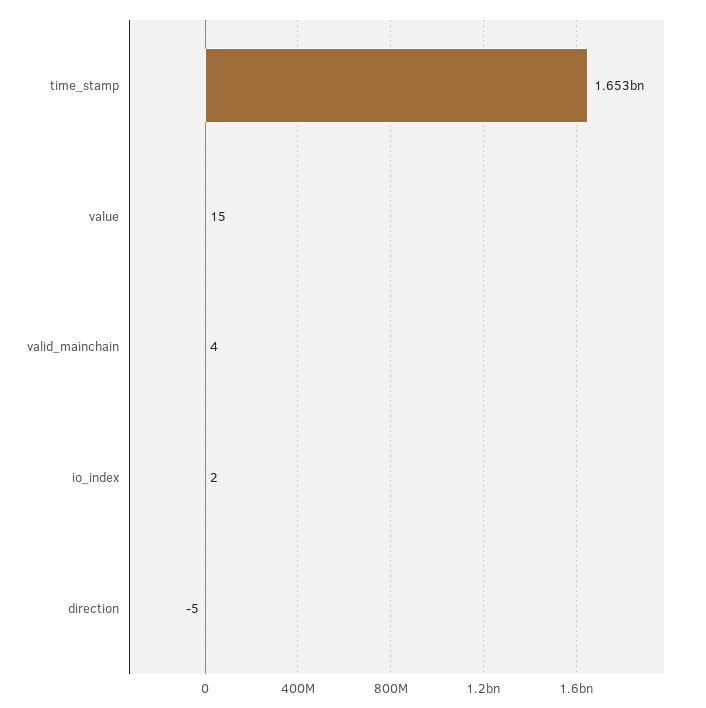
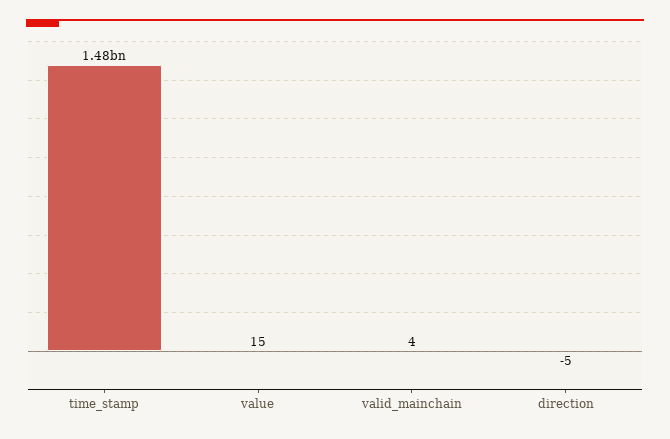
time_stamp: 1653000000 -> 1480000000
io_index: 2 -> none

